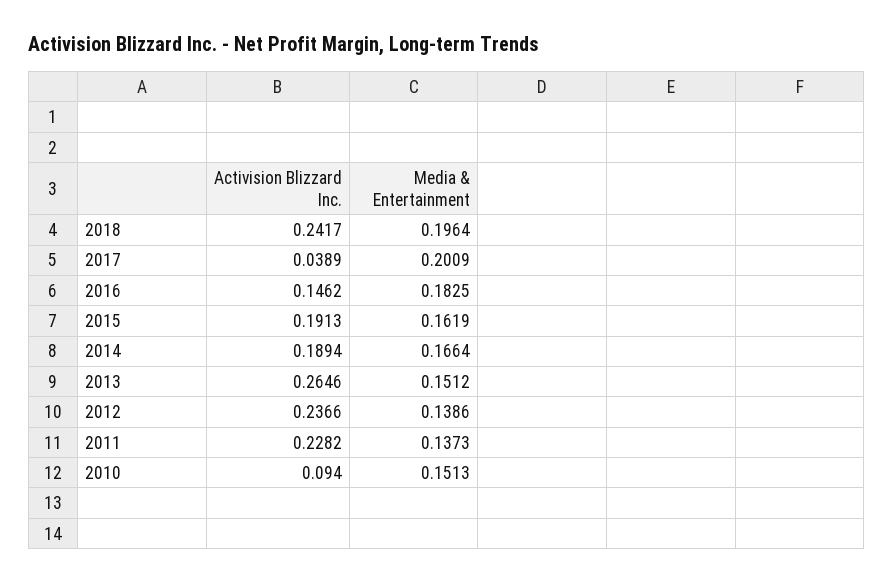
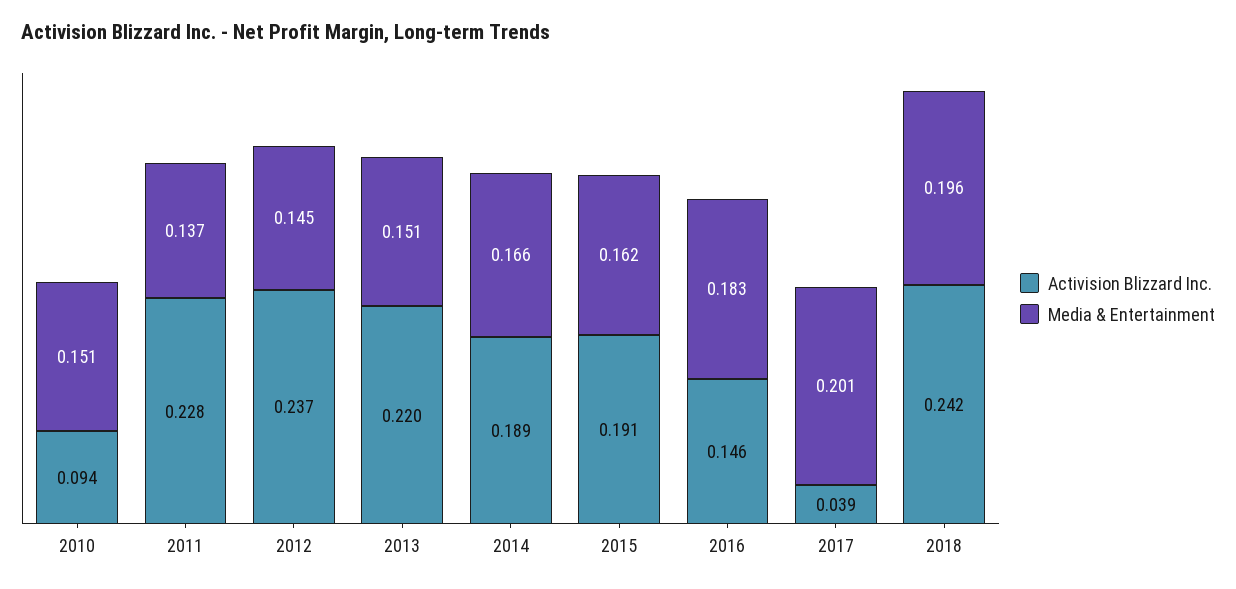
Activision Blizzard Inc., 2013: 0.2646 -> 0.22
Media & Entertainment, 2012: 0.1386 -> 0.145

